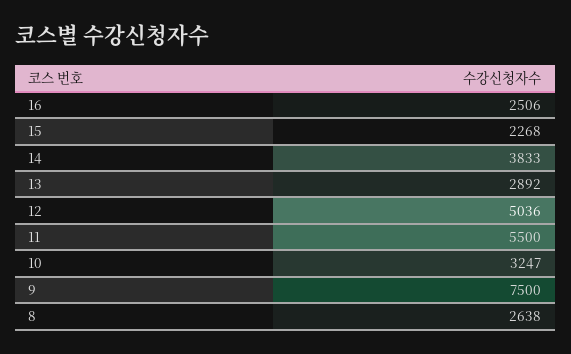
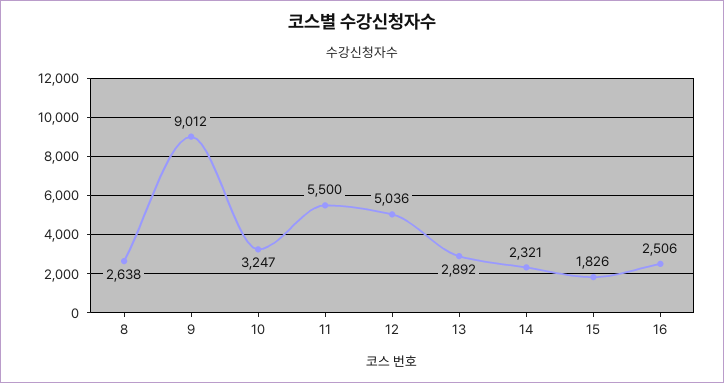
15: 2268 -> 1826
14: 3833 -> 2321
9: 7500 -> 9012

